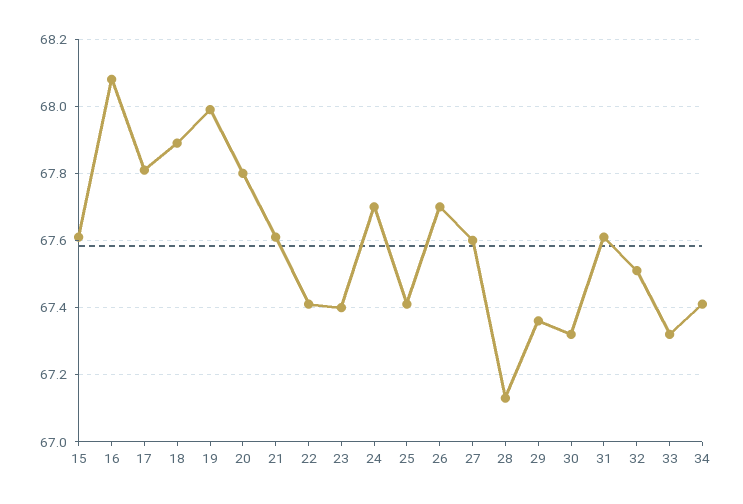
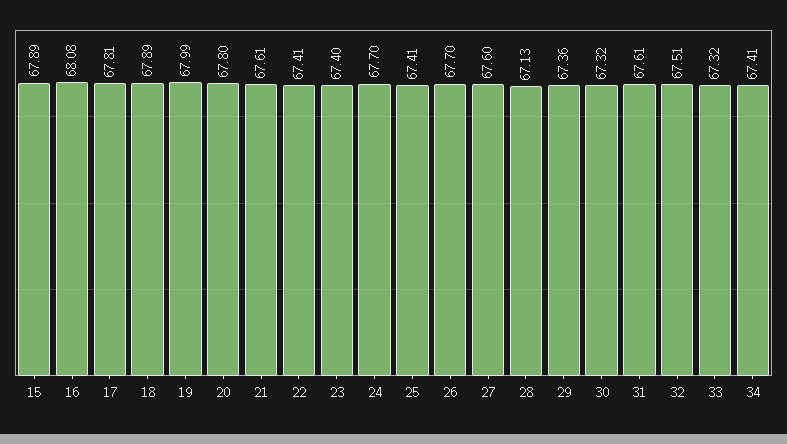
15: 67.6 -> 67.89

